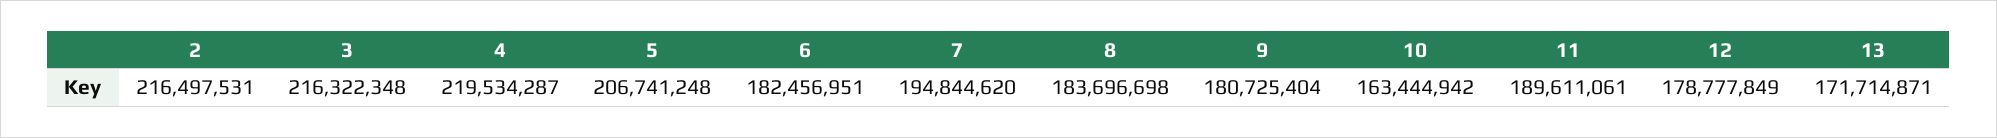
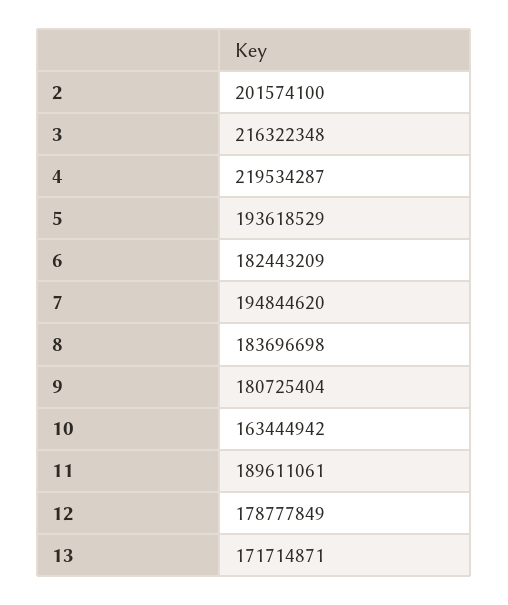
2: 216497531 -> 201574100
5: 206741248 -> 193618529
6: 182456951 -> 182443209

